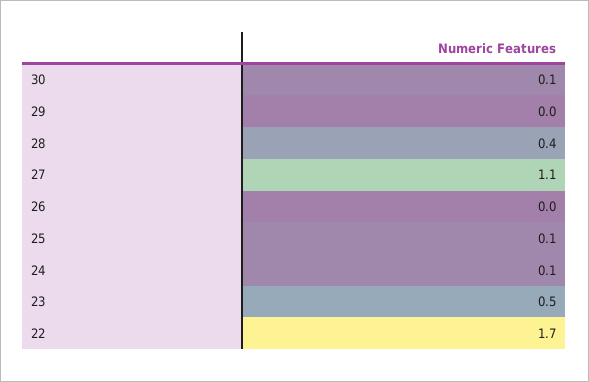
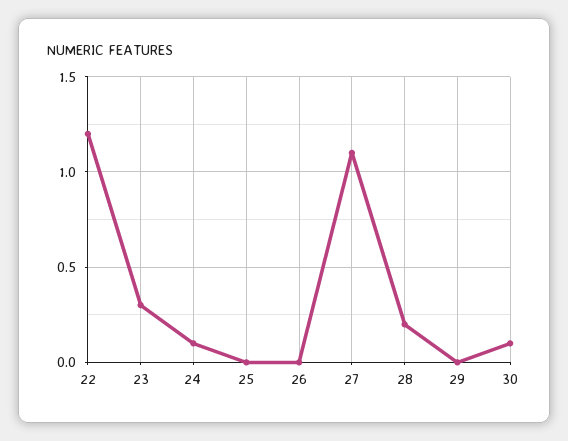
28: 0.4 -> 0.2
25: 0.1 -> 0
23: 0.5 -> 0.3
22: 1.7 -> 1.2

